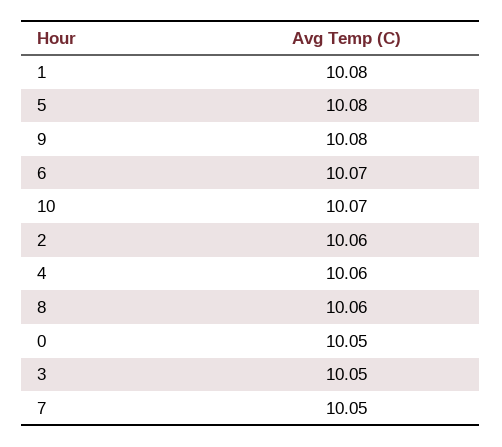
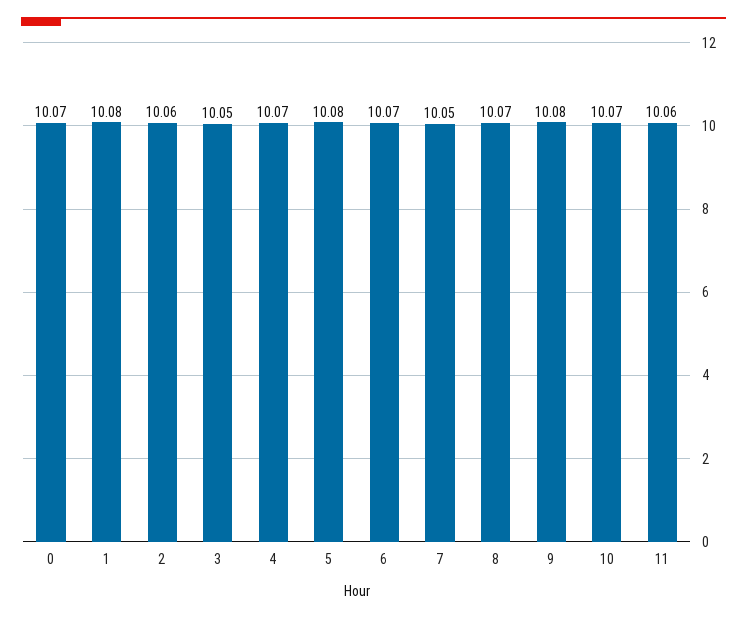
4: 10.06 -> 10.07
8: 10.06 -> 10.07
0: 10.05 -> 10.07
11: none -> 10.06

